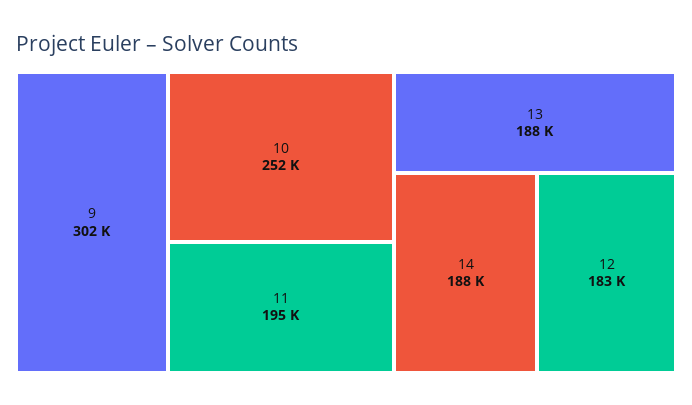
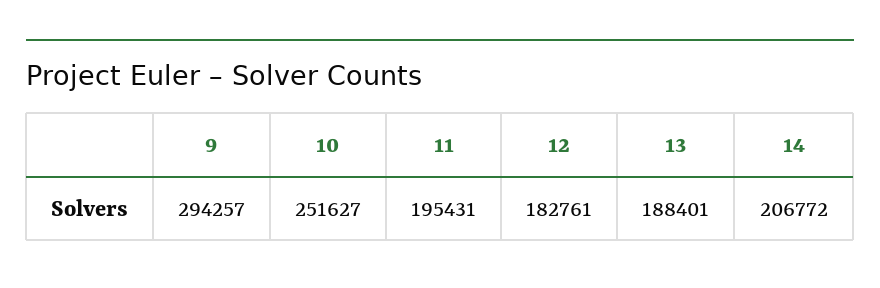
9: 302000 -> 294257
14: 188000 -> 206772

